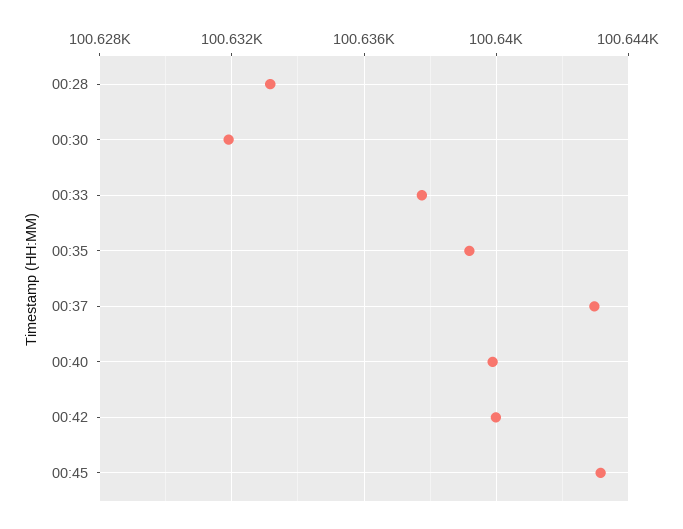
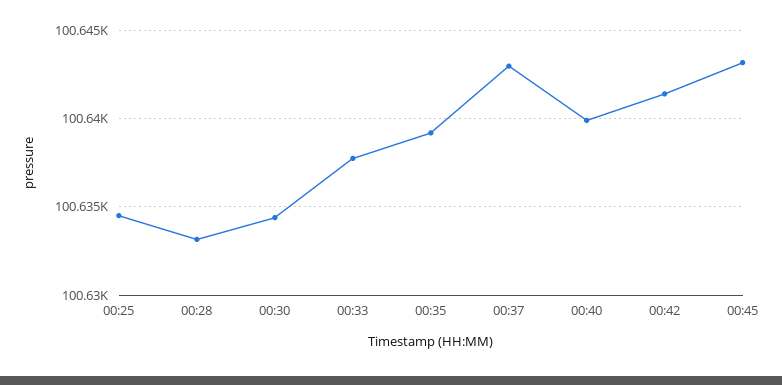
00:30: 100632 -> 100634.5
00:42: 100640 -> 100641.5
00:25: none -> 100634.5

